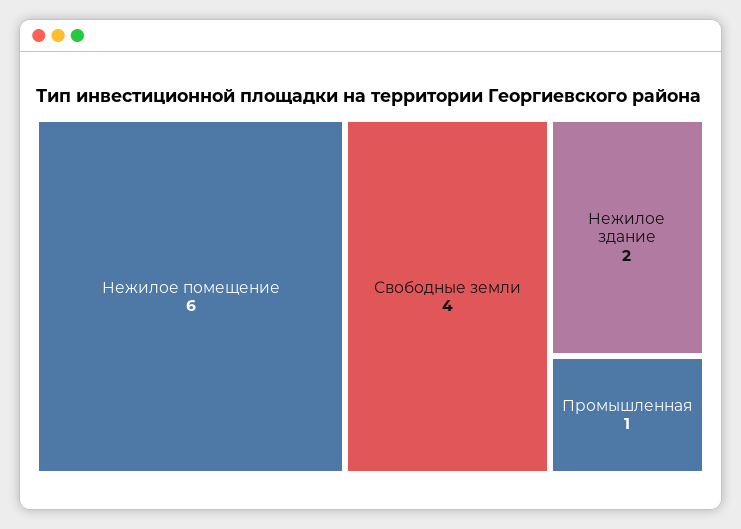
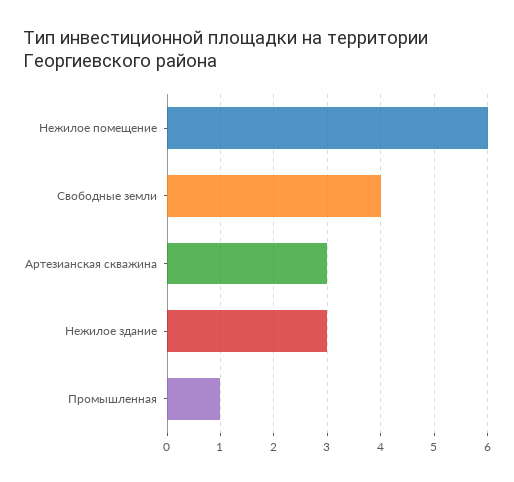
Нежилое здание: 2 -> 3
Артезианская скважина: none -> 3

